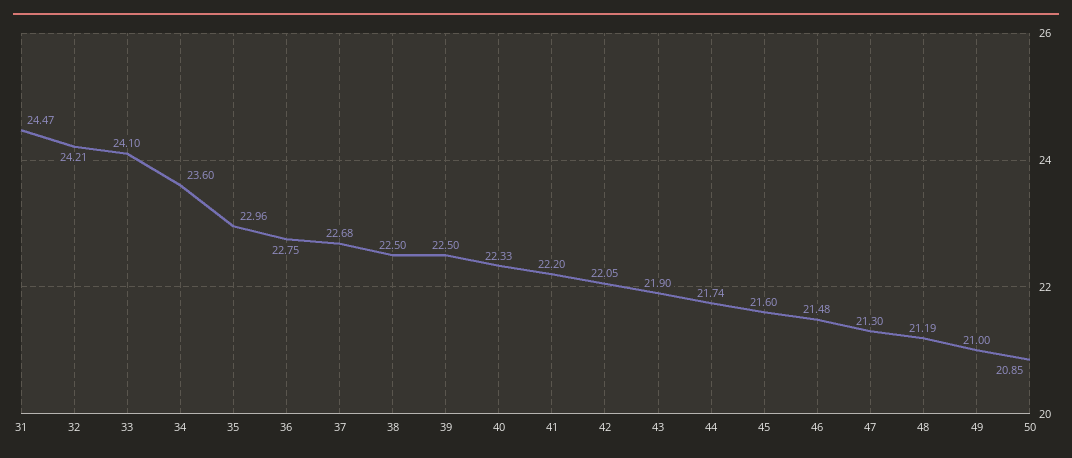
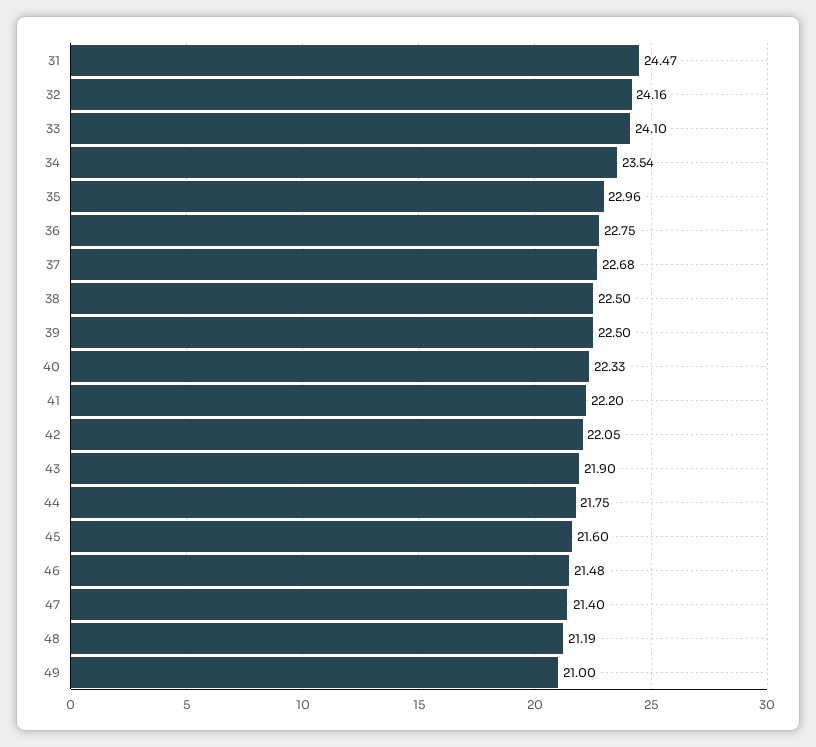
32: 24.21 -> 24.16
34: 23.6 -> 23.54
44: 21.74 -> 21.75
47: 21.3 -> 21.4
50: 20.85 -> none

